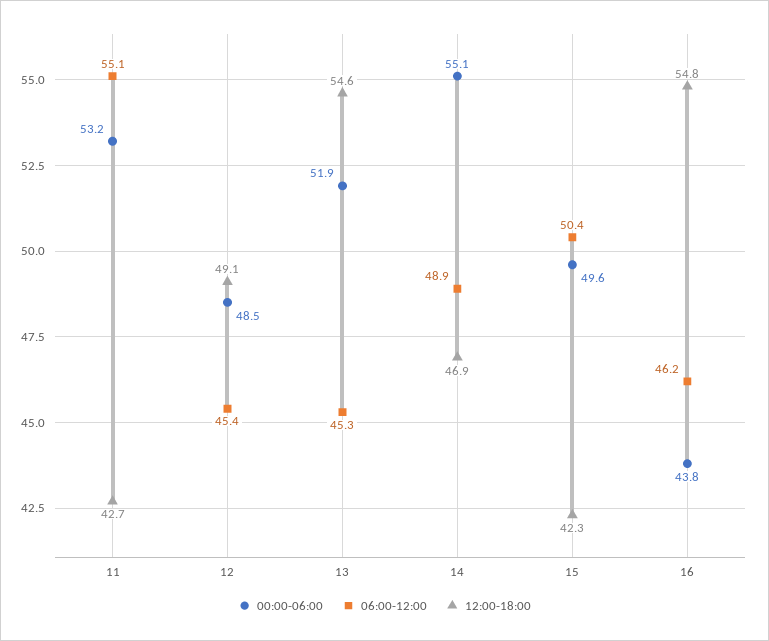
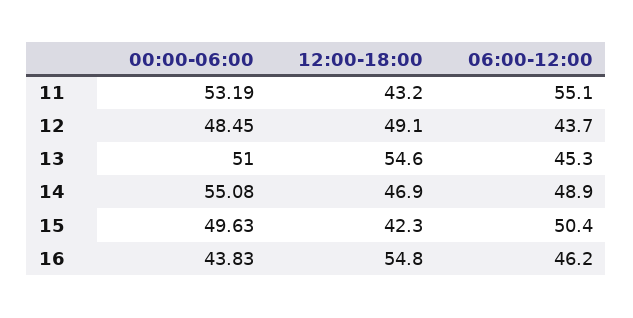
12:00-18:00, 11: 42.7 -> 43.2
06:00-12:00, 12: 45.4 -> 43.7
00:00-06:00, 13: 51.9 -> 51

